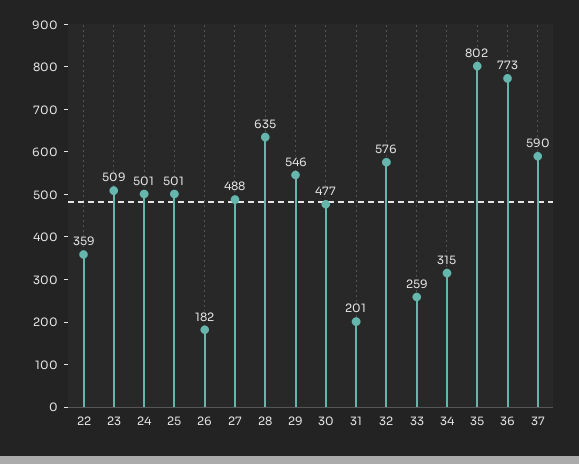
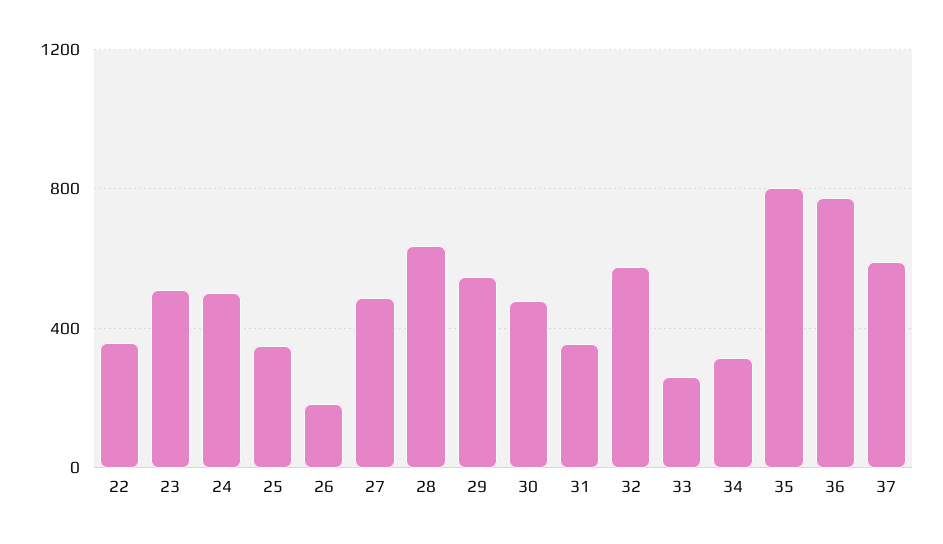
25: 501 -> 350
31: 201 -> 350

